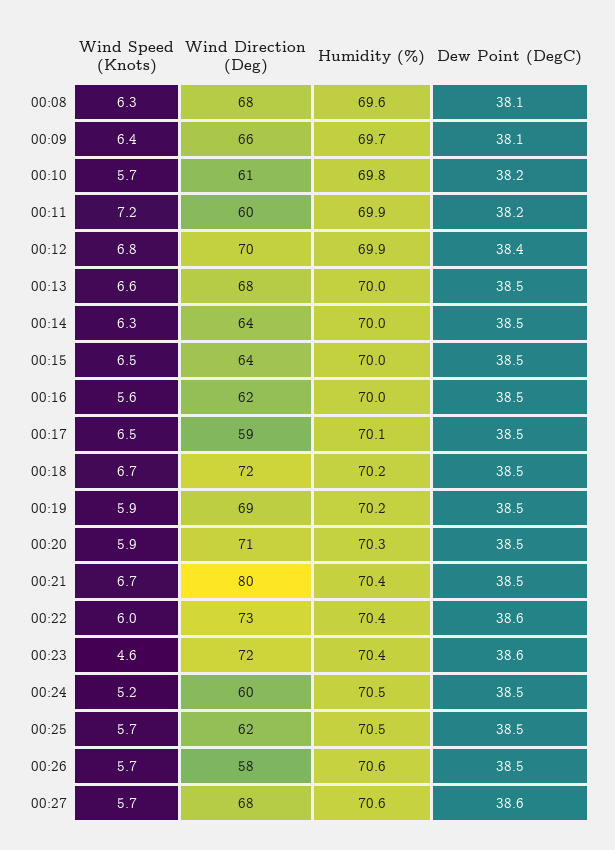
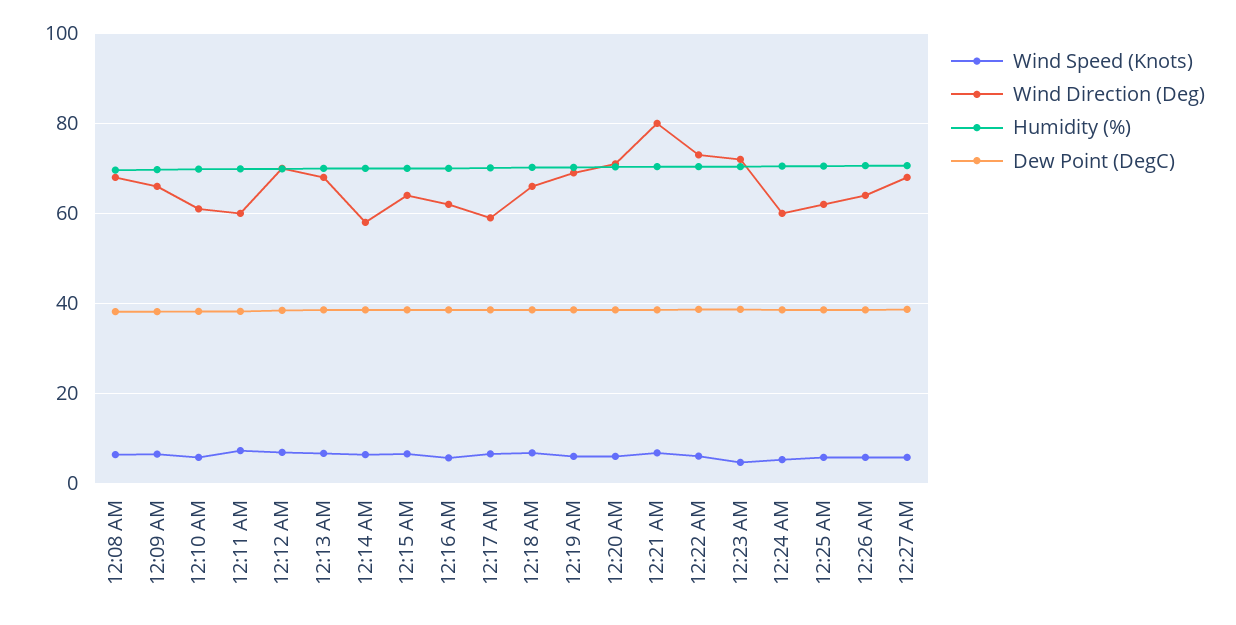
Wind Direction (Deg), 00:14: 64 -> 58
Wind Direction (Deg), 00:18: 72 -> 66
Wind Direction (Deg), 00:26: 58 -> 64

